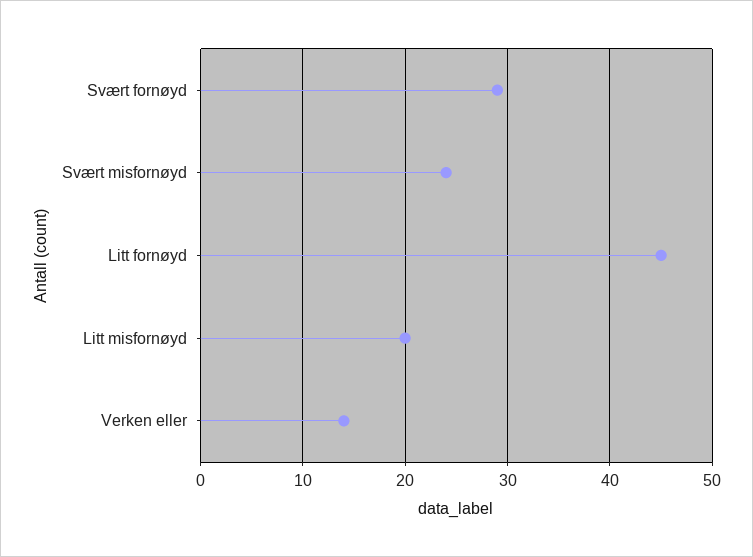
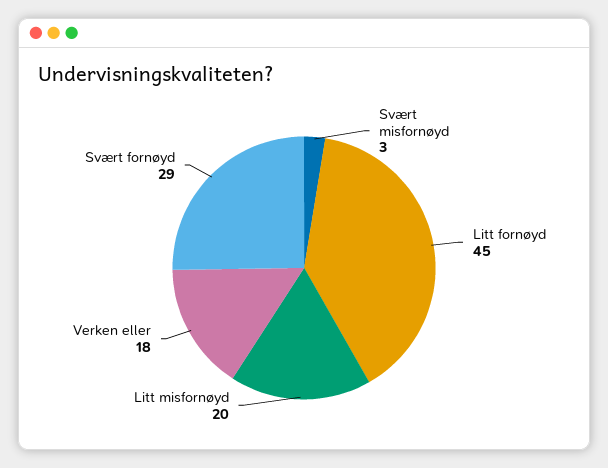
Svært misfornøyd: 24 -> 3
Verken eller: 14 -> 18

